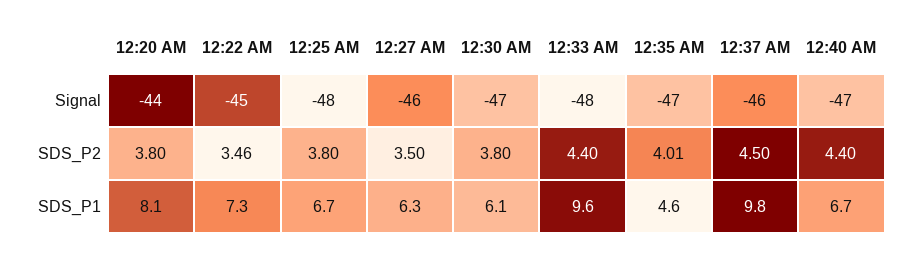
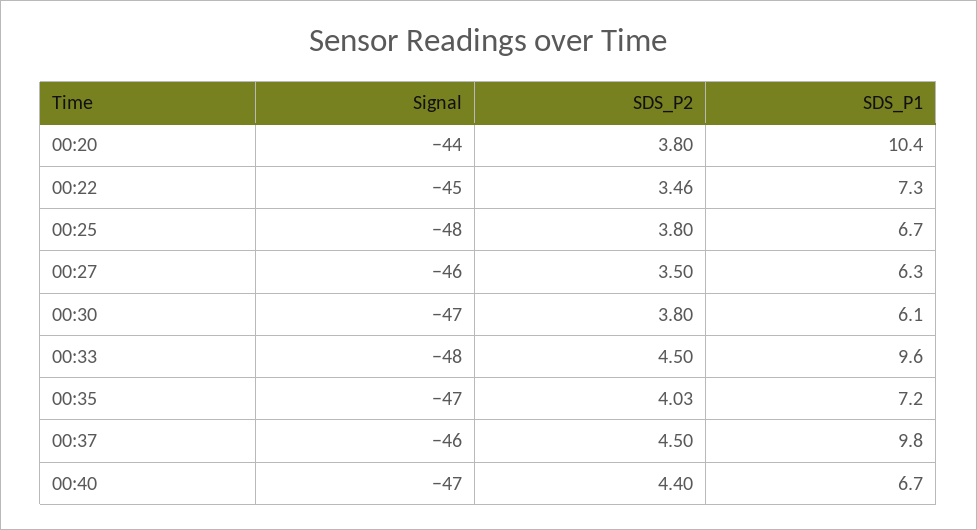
12:33 AM, SDS_P2: 4.4 -> 4.5
12:35 AM, SDS_P2: 4.01 -> 4.03
12:20 AM, SDS_P1: 8.1 -> 10.4
12:35 AM, SDS_P1: 4.6 -> 7.2

